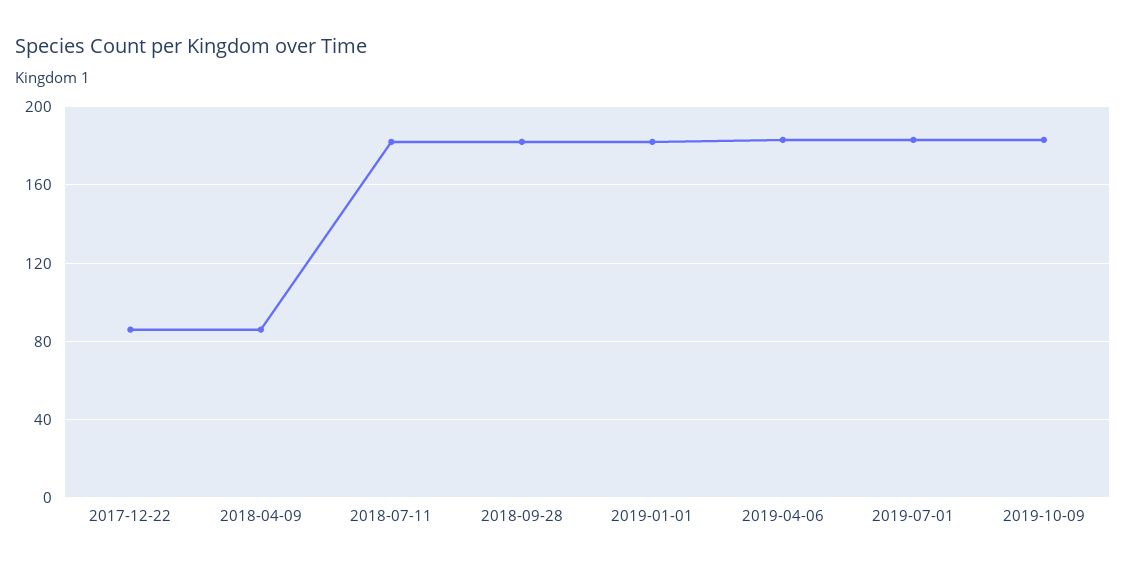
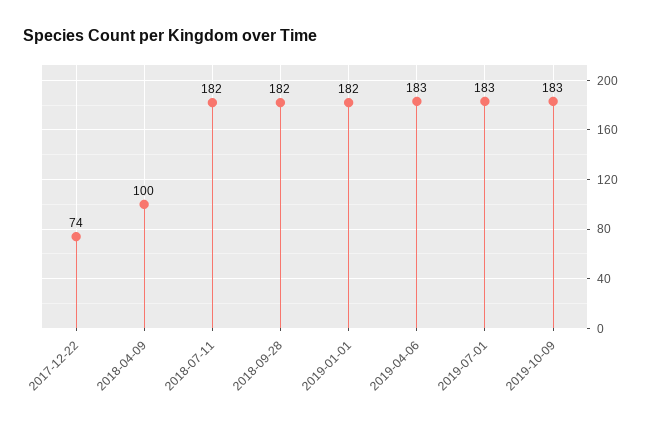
2017-12-22: 85 -> 74
2018-04-09: 85 -> 100

